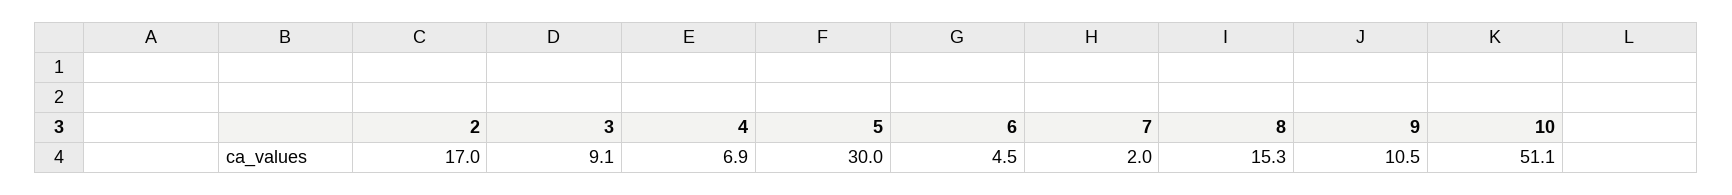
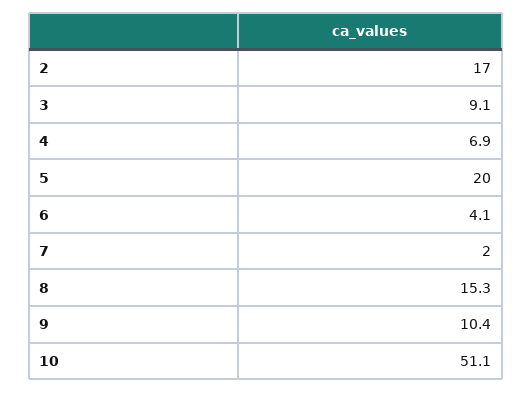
5: 30 -> 20
6: 4.5 -> 4.1
9: 10.5 -> 10.4

